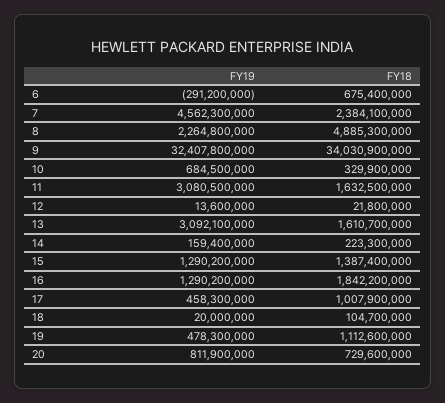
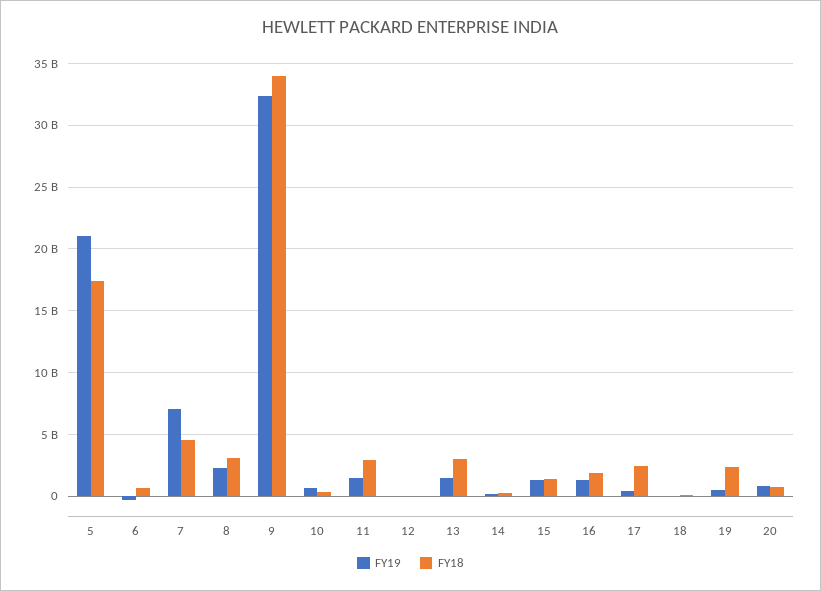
FY19, 7: 4562300000 -> 7000000000
FY18, 7: 2384100000 -> 4500000000
FY18, 8: 4885300000 -> 3000000000
FY19, 11: 3080500000 -> 1500000000
FY18, 11: 1632500000 -> 3000000000
FY19, 13: 3092100000 -> 1500000000
FY18, 13: 1610700000 -> 3000000000
FY18, 17: 1007900000 -> 2500000000
FY18, 19: 1112600000 -> 2500000000
FY19, 5: none -> 21000000000
FY18, 5: none -> 17500000000

